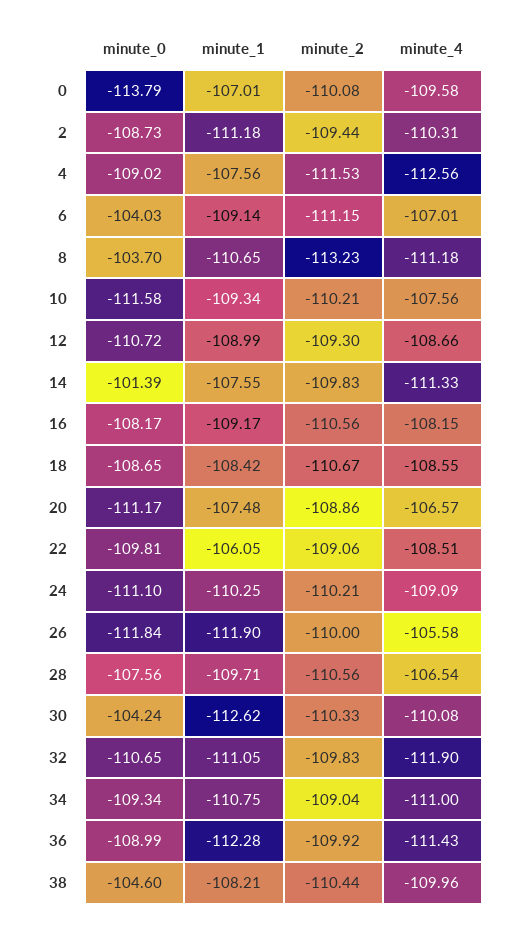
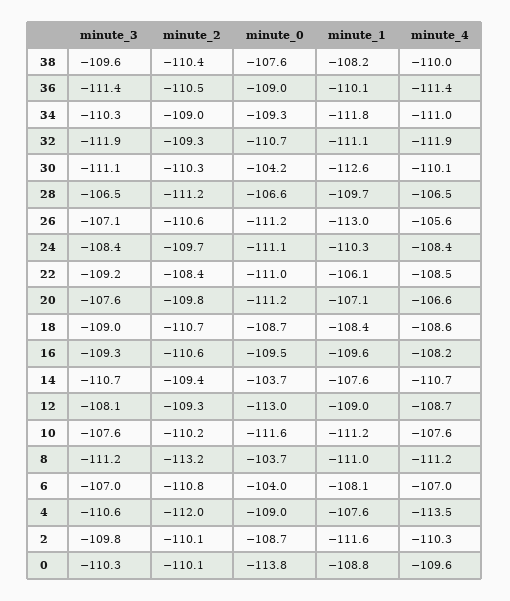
minute_1, 0: -107.01 -> -108.8
minute_1, 2: -111.18 -> -111.6
minute_2, 2: -109.44 -> -110.1
minute_2, 4: -111.53 -> -112
minute_4, 4: -112.56 -> -113.5
minute_1, 6: -109.14 -> -108.1
minute_2, 6: -111.15 -> -110.8
minute_1, 8: -110.65 -> -111
minute_1, 10: -109.34 -> -111.2
minute_0, 12: -110.72 -> -113
minute_0, 14: -101.39 -> -103.7
minute_2, 14: -109.83 -> -109.4
minute_4, 14: -111.33 -> -110.7
minute_0, 16: -108.17 -> -109.5
minute_1, 16: -109.17 -> -109.6
minute_1, 20: -107.48 -> -107.1
minute_2, 20: -108.86 -> -109.8
minute_0, 22: -109.81 -> -111
minute_2, 22: -109.06 -> -108.4
minute_2, 24: -110.21 -> -109.7
minute_4, 24: -109.09 -> -108.4
minute_0, 26: -111.84 -> -111.2
minute_1, 26: -111.9 -> -113
minute_2, 26: -110 -> -110.6
minute_0, 28: -107.56 -> -106.6
minute_2, 28: -110.56 -> -111.2
minute_2, 32: -109.83 -> -109.3
minute_1, 34: -110.75 -> -111.8
minute_1, 36: -112.28 -> -110.1
minute_2, 36: -109.92 -> -110.5
minute_0, 38: -104.6 -> -107.6
minute_3, 38: none -> -109.6
minute_3, 36: none -> -111.4
minute_3, 34: none -> -110.3
minute_3, 32: none -> -111.9
minute_3, 30: none -> -111.1
minute_3, 28: none -> -106.5
minute_3, 26: none -> -107.1
minute_3, 24: none -> -108.4
minute_3, 22: none -> -109.2
minute_3, 20: none -> -107.6
minute_3, 18: none -> -109
minute_3, 16: none -> -109.3
minute_3, 14: none -> -110.7
minute_3, 12: none -> -108.1
minute_3, 10: none -> -107.6
minute_3, 8: none -> -111.2
minute_3, 6: none -> -107
minute_3, 4: none -> -110.6
minute_3, 2: none -> -109.8
minute_3, 0: none -> -110.3

